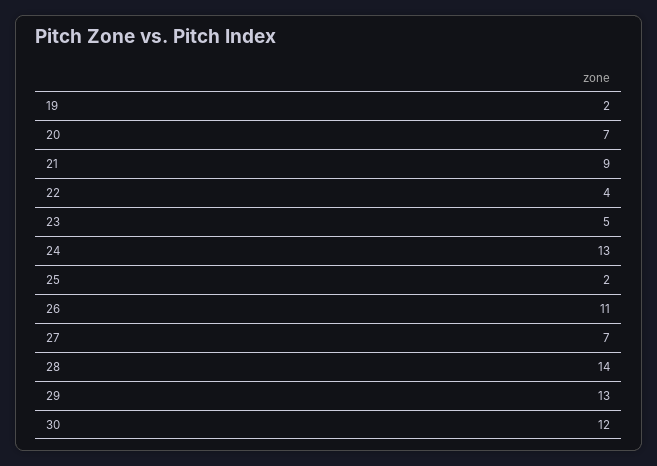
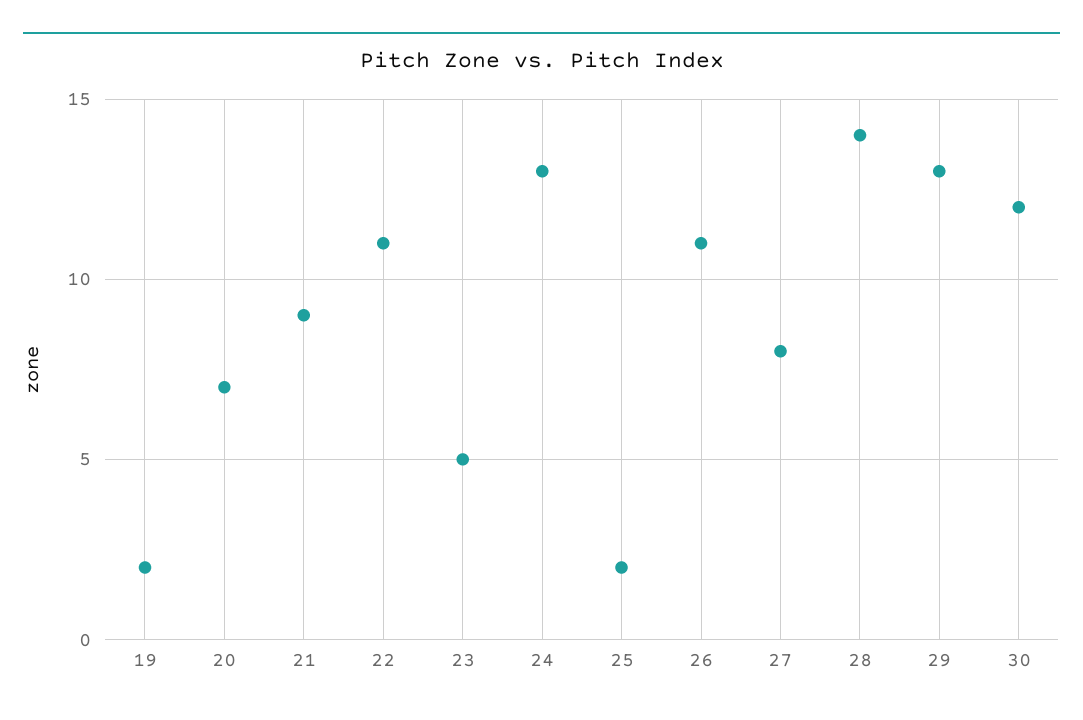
22: 4 -> 11
27: 7 -> 8

